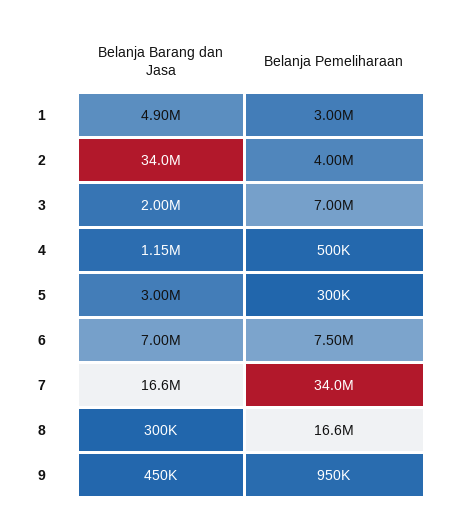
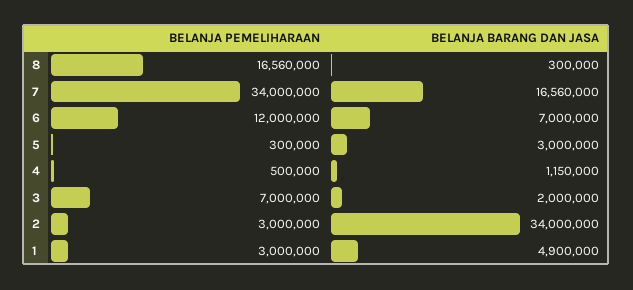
Belanja Pemeliharaan, 2: 4000000 -> 3000000
Belanja Pemeliharaan, 6: 7500000 -> 12000000
Belanja Barang dan Jasa, 9: 450000 -> none
Belanja Pemeliharaan, 9: 950000 -> none

